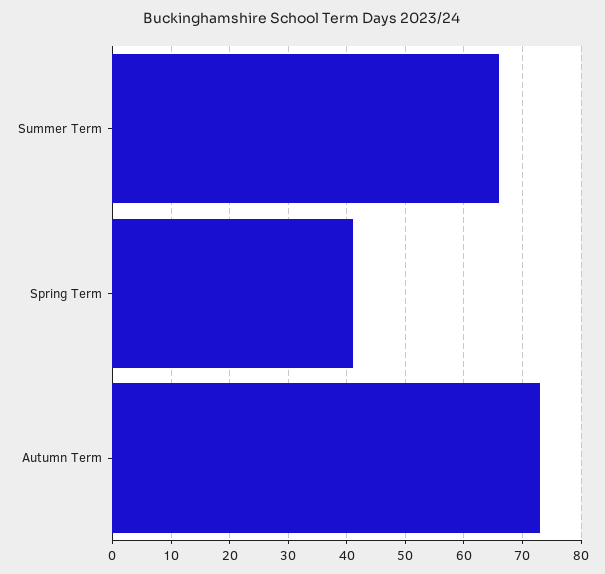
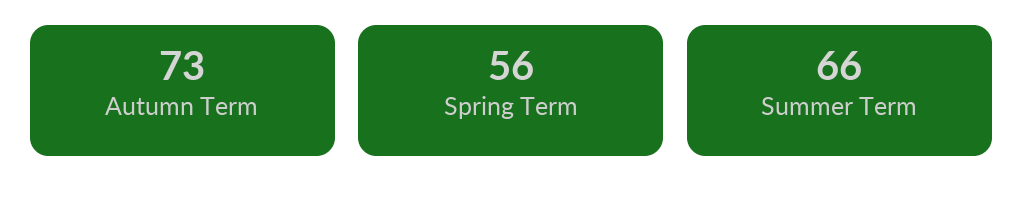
Spring Term: 40 -> 56

